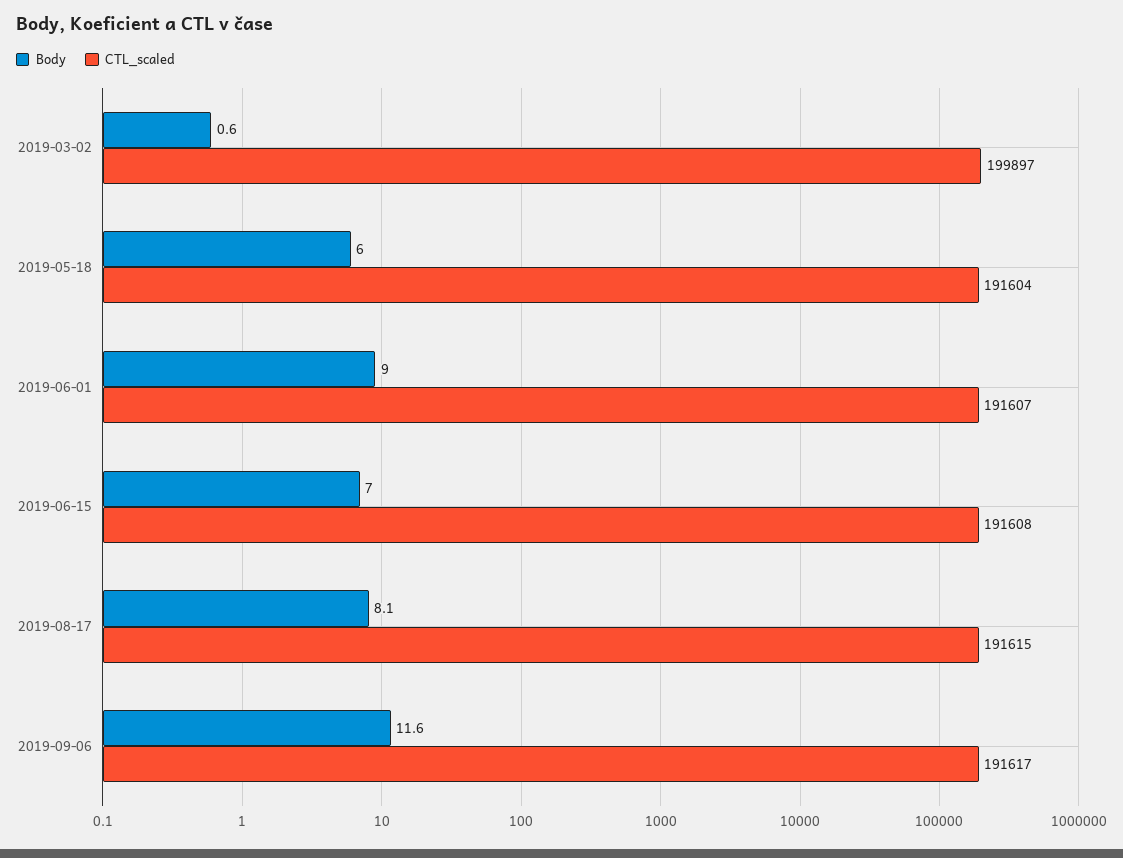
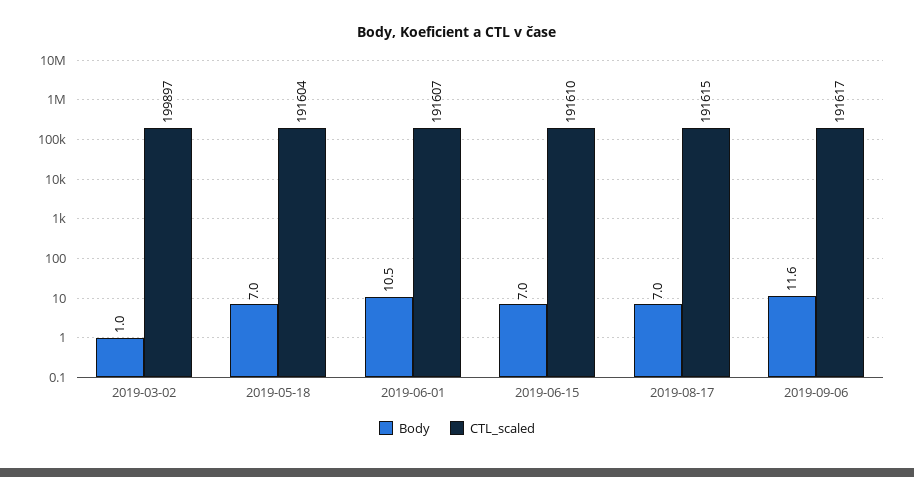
Body, 2019-03-02: 0.6 -> 1
Body, 2019-05-18: 6 -> 7
Body, 2019-06-01: 9 -> 10.5
CTL_scaled, 2019-06-15: 191608 -> 191610
Body, 2019-08-17: 8.1 -> 7

